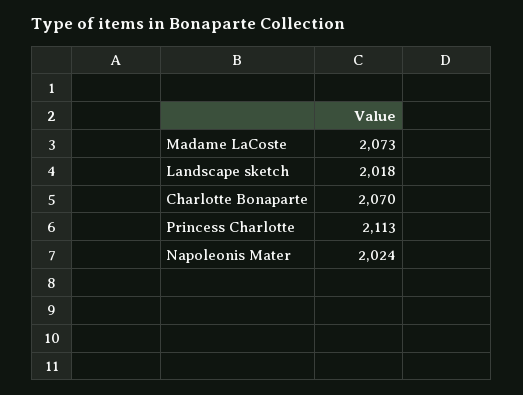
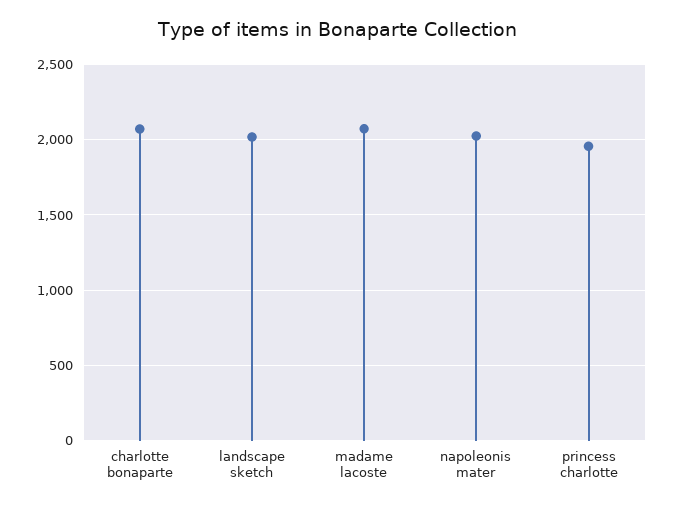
Princess Charlotte: 2113 -> 1950

